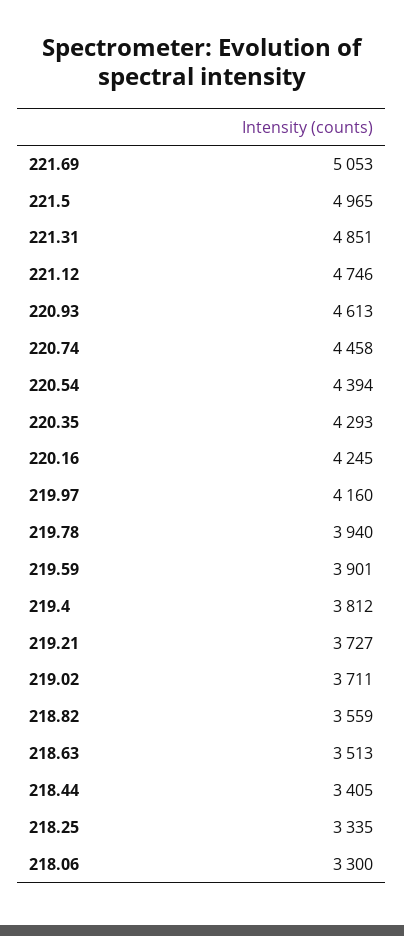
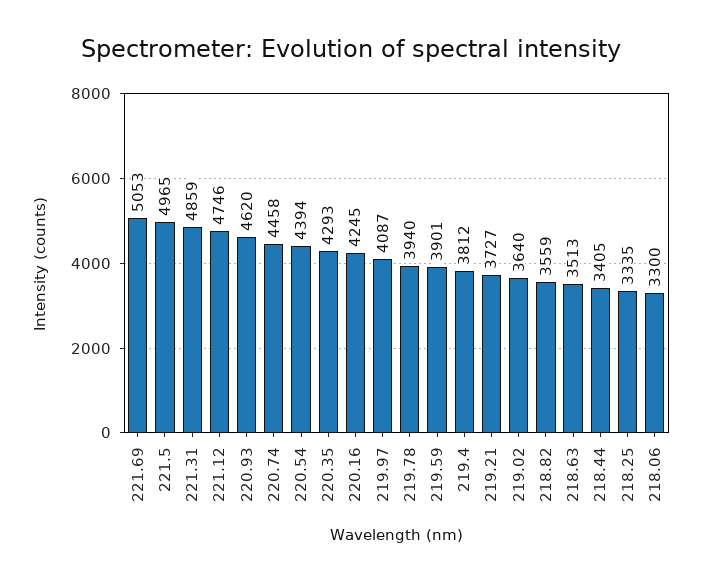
221.31: 4851 -> 4859
220.93: 4613 -> 4620
219.97: 4160 -> 4087
219.02: 3711 -> 3640

